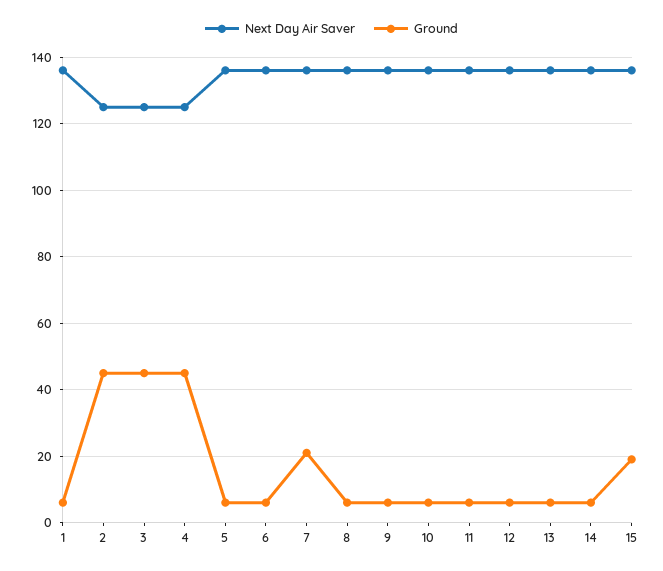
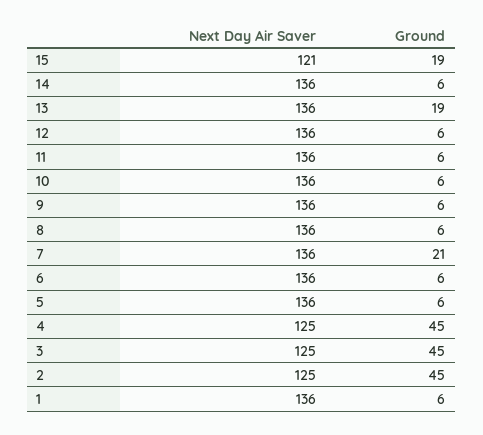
Ground, 13: 5 -> 19
Next Day Air Saver, 15: 135 -> 121

